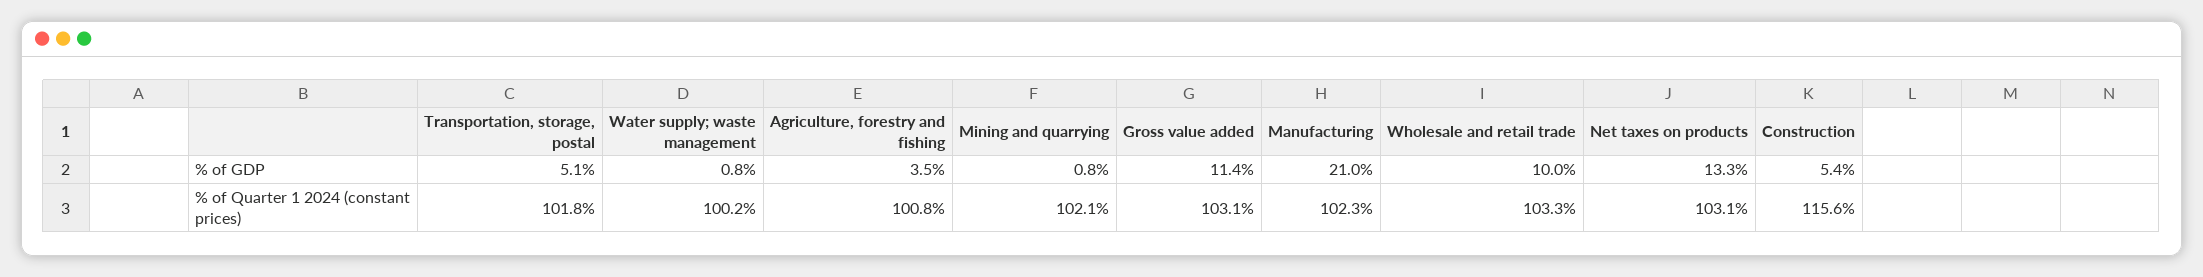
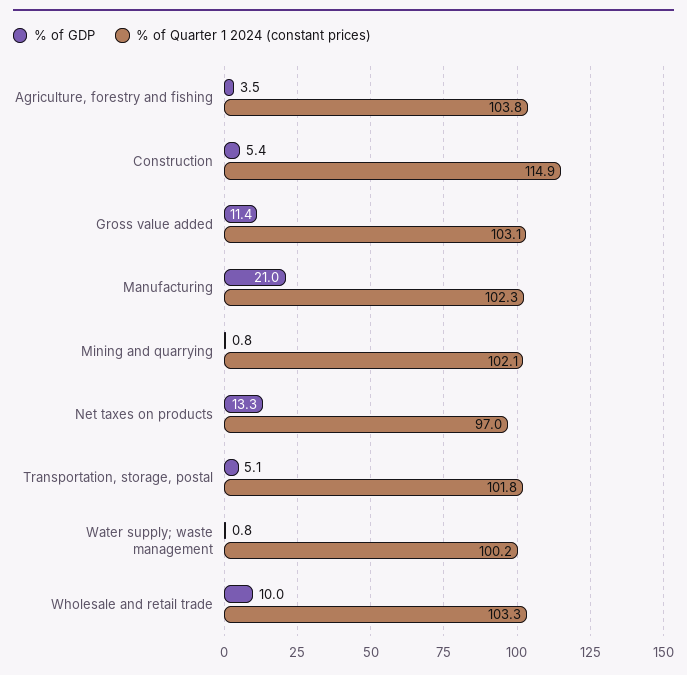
% of Quarter 1 2024 (constant prices), Agriculture, forestry and fishing: 100.8 -> 103.8
% of Quarter 1 2024 (constant prices), Net taxes on products: 103.1 -> 97
% of Quarter 1 2024 (constant prices), Construction: 115.6 -> 114.9

